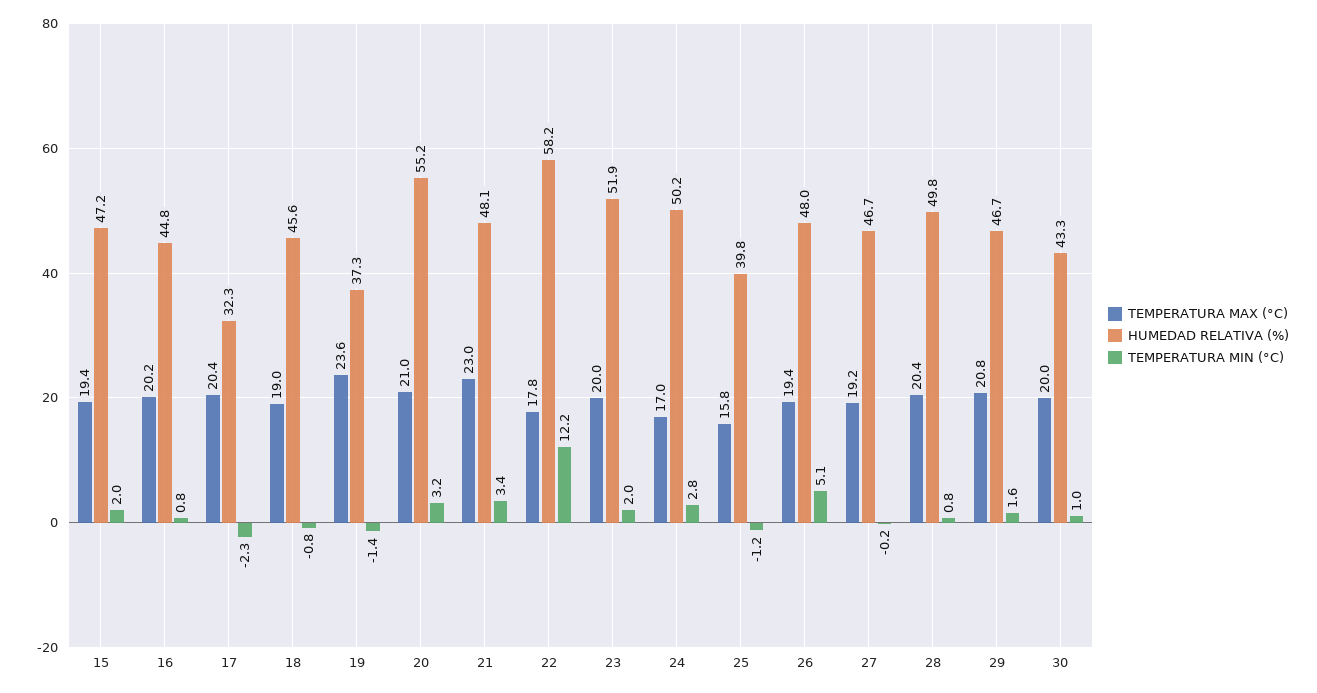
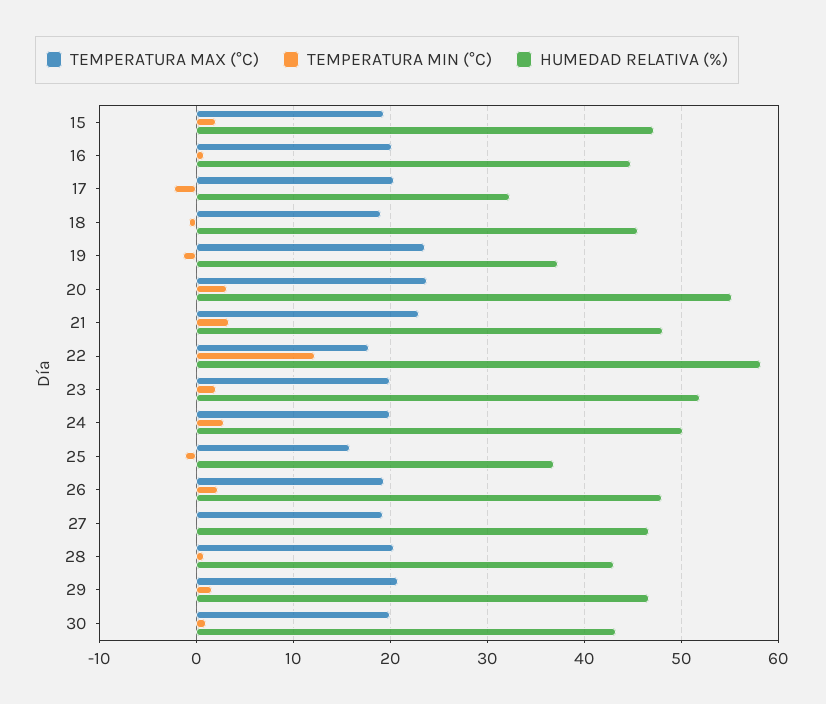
TEMPERATURA MAX (°C), 20: 21 -> 24
TEMPERATURA MAX (°C), 24: 17 -> 20
HUMEDAD RELATIVA (%), 25: 39.8 -> 37
TEMPERATURA MIN (°C), 26: 5.1 -> 2
HUMEDAD RELATIVA (%), 28: 49.8 -> 43

